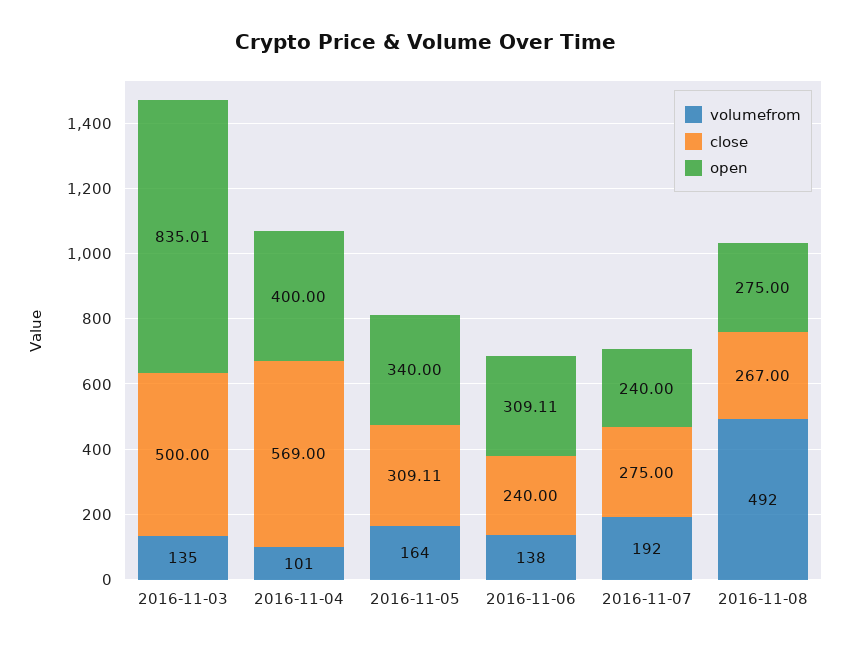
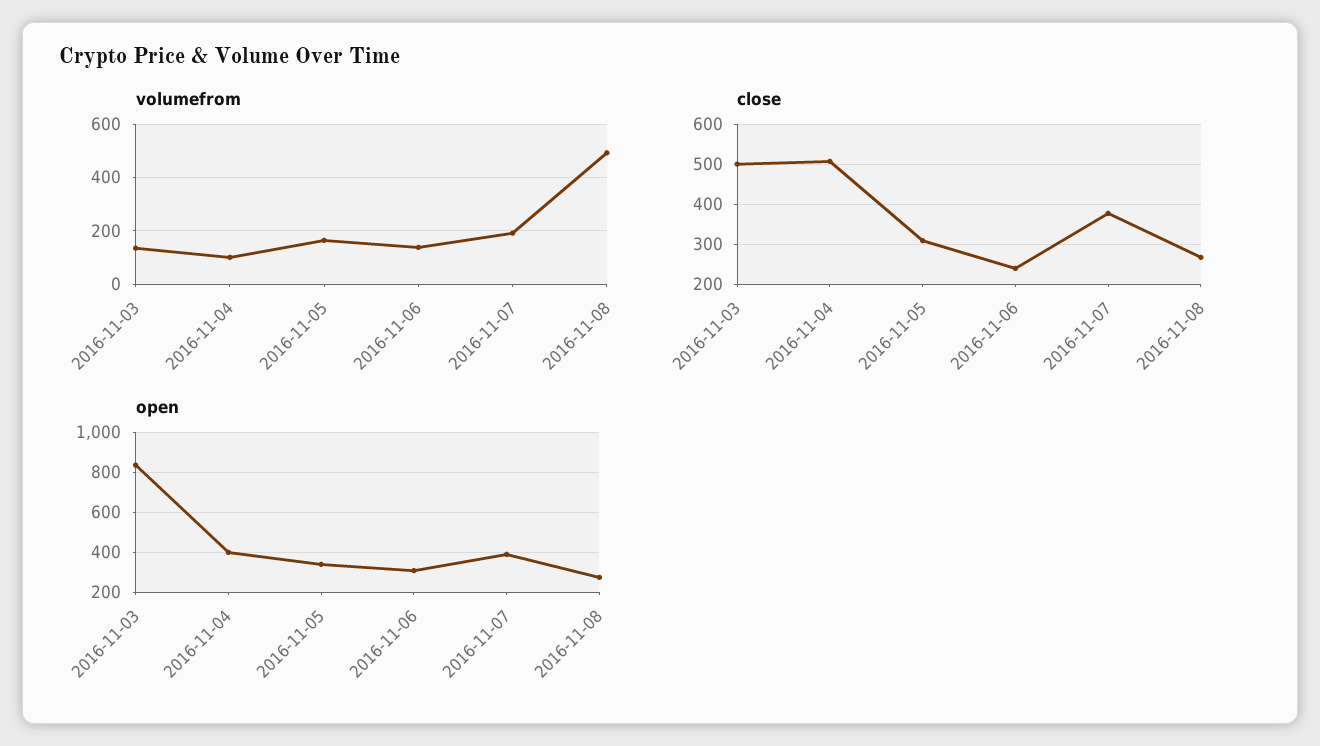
close, 2016-11-04: 569 -> 500
close, 2016-11-07: 275 -> 380
open, 2016-11-07: 240 -> 400

